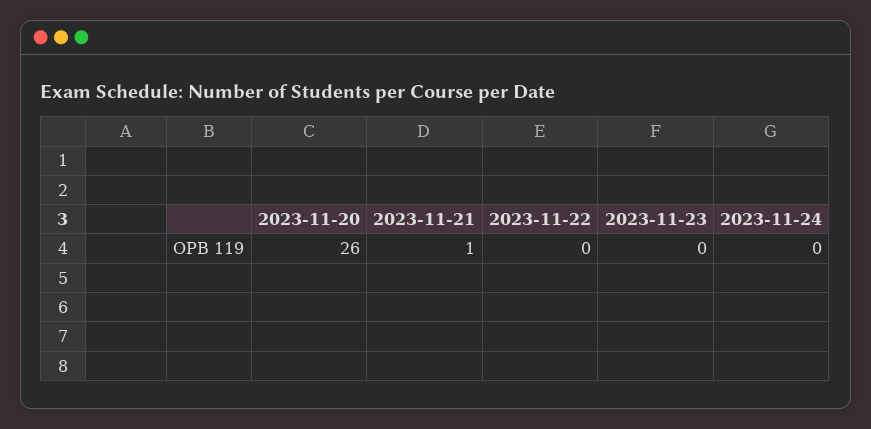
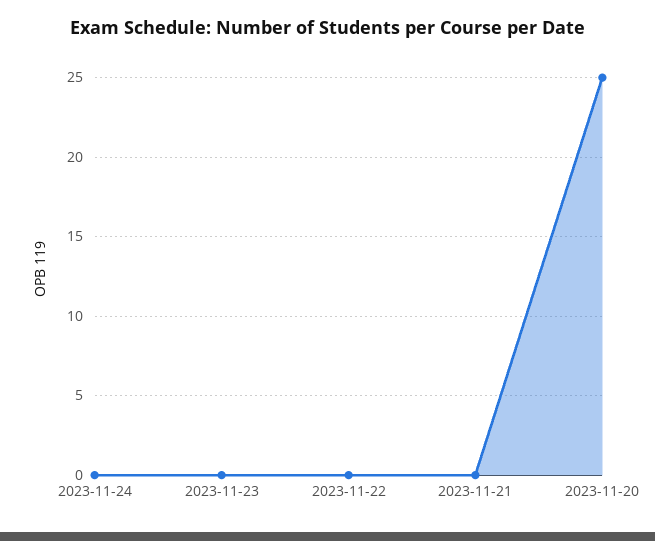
2023-11-20: 26 -> 25
2023-11-21: 1 -> 0

